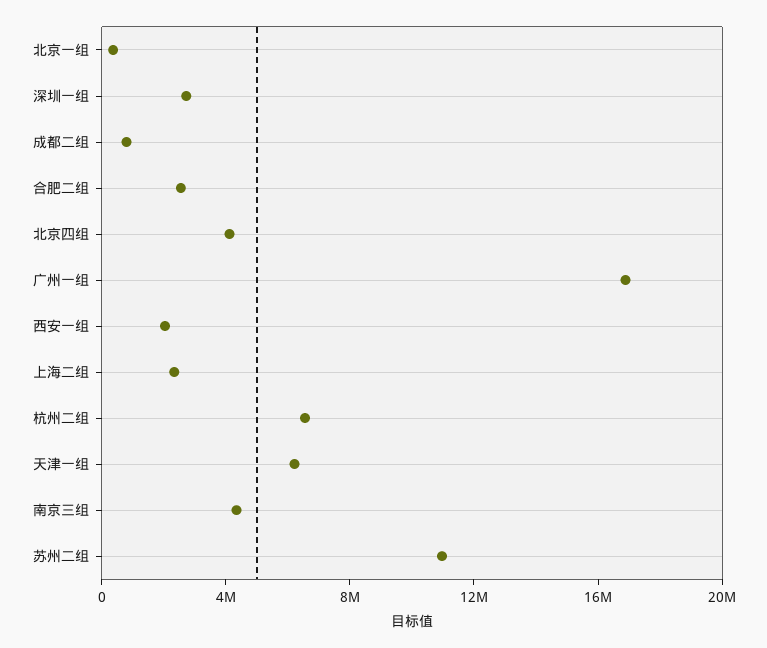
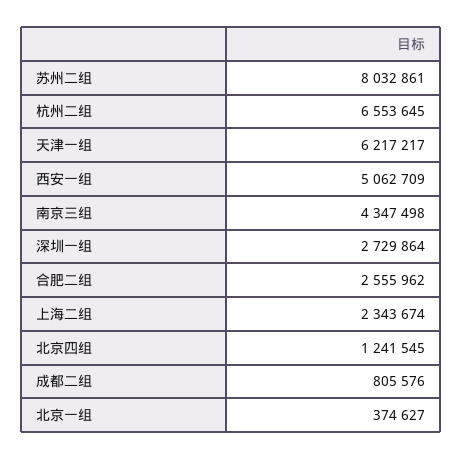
北京四组: 4000000 -> 1241545
广州一组: 17000000 -> none
西安一组: 2000000 -> 5062709
苏州二组: 11000000 -> 8032861

